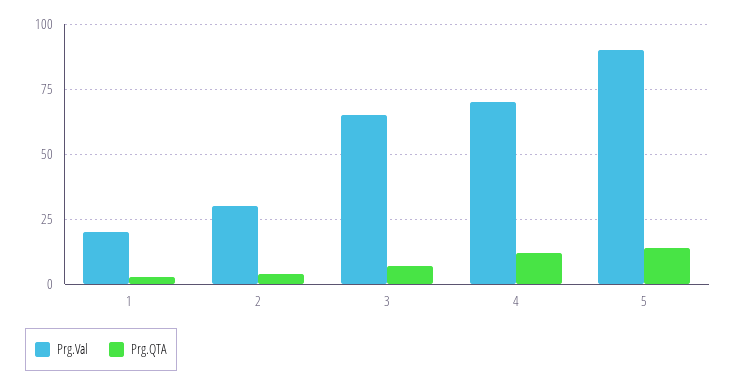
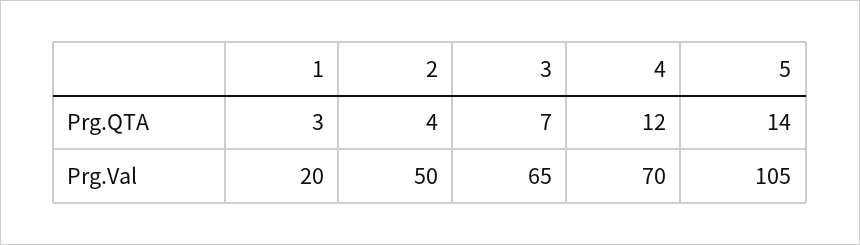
Prg.Val, 2: 30 -> 50
Prg.Val, 5: 90 -> 105

